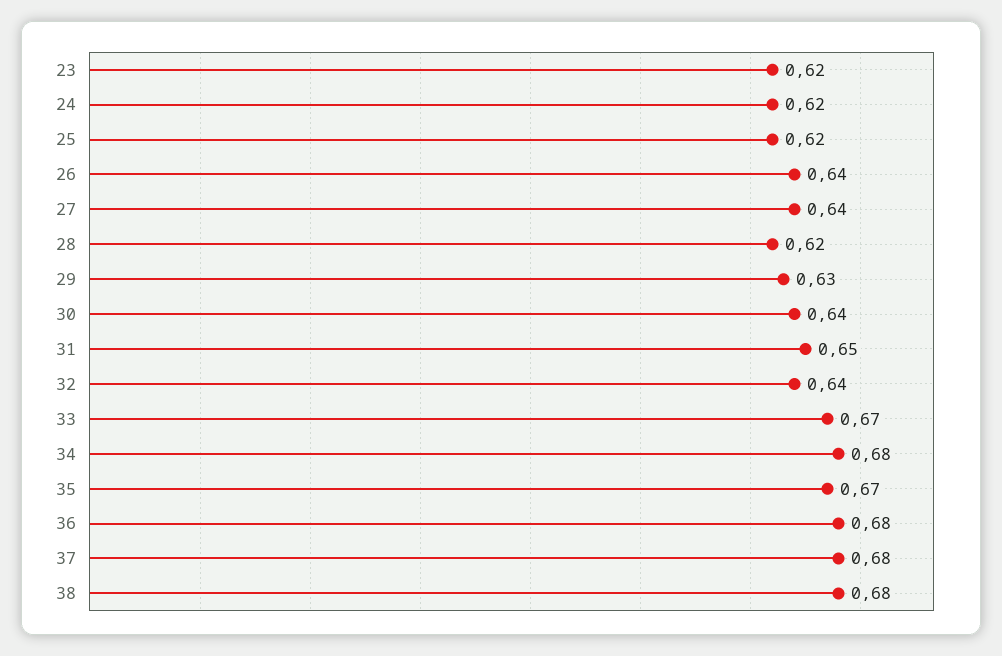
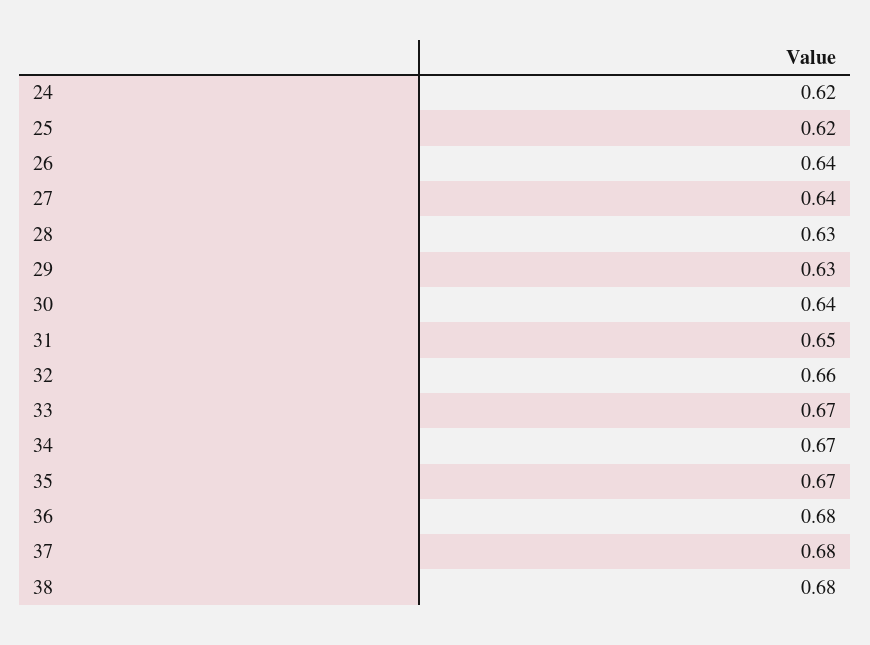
23: 0.62 -> none
28: 0.62 -> 0.63
32: 0.64 -> 0.66
34: 0.68 -> 0.67

